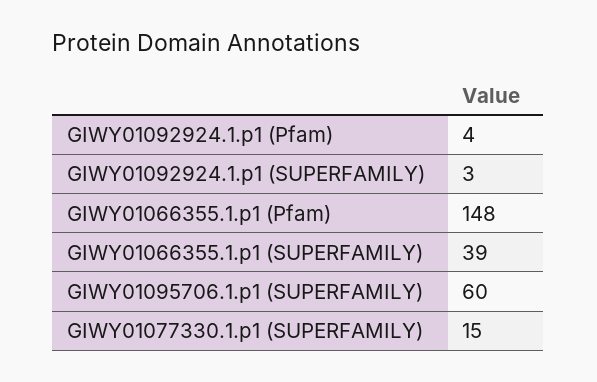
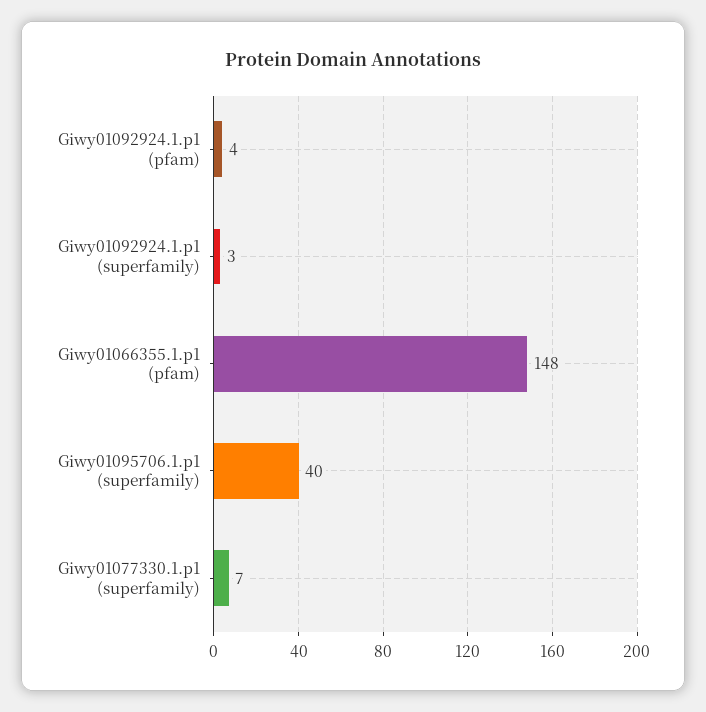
GIWY01066355.1.p1 (SUPERFAMILY): 39 -> none
GIWY01095706.1.p1 (SUPERFAMILY): 60 -> 40
GIWY01077330.1.p1 (SUPERFAMILY): 15 -> 7

